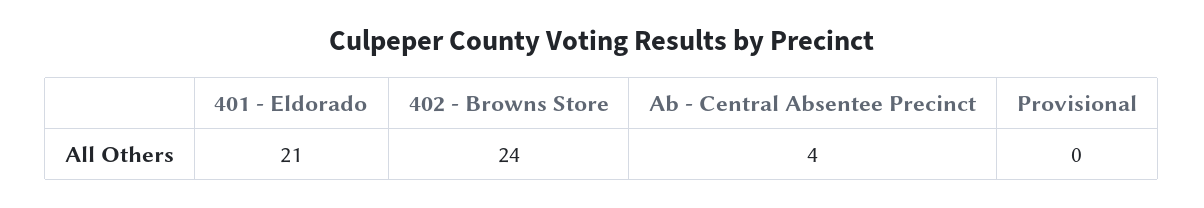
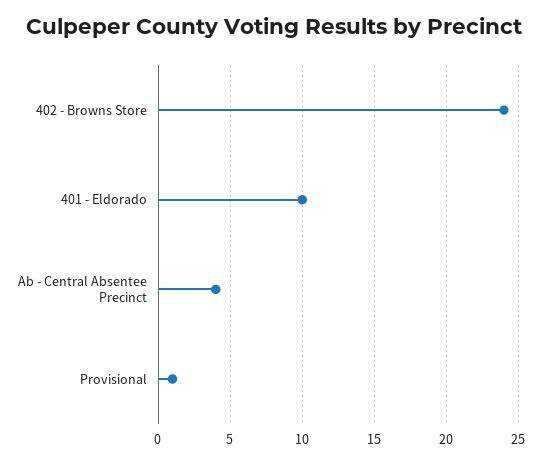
401 - Eldorado: 21 -> 10
Provisional: 0 -> 1

